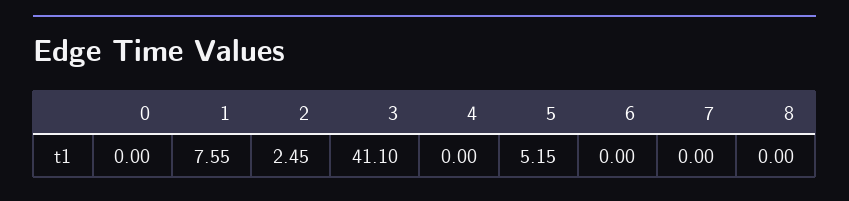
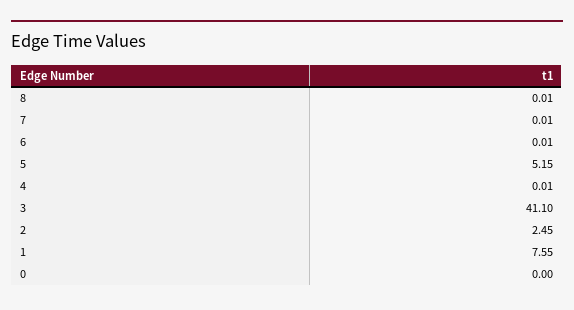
4: 0 -> 0.01
6: 0 -> 0.01
7: 0 -> 0.01
8: 0 -> 0.01

